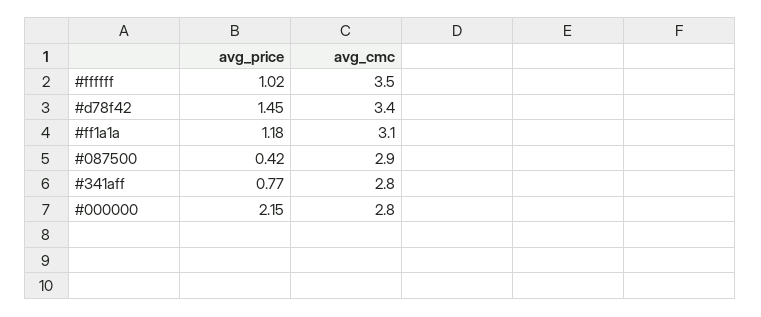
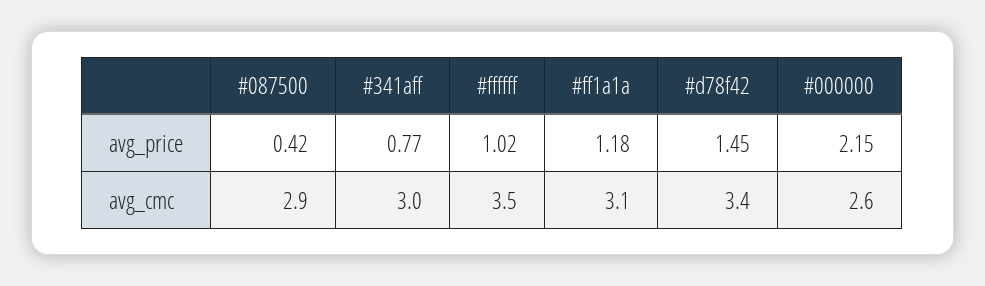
avg_cmc, #341aff: 2.8 -> 3
avg_cmc, #000000: 2.8 -> 2.6

